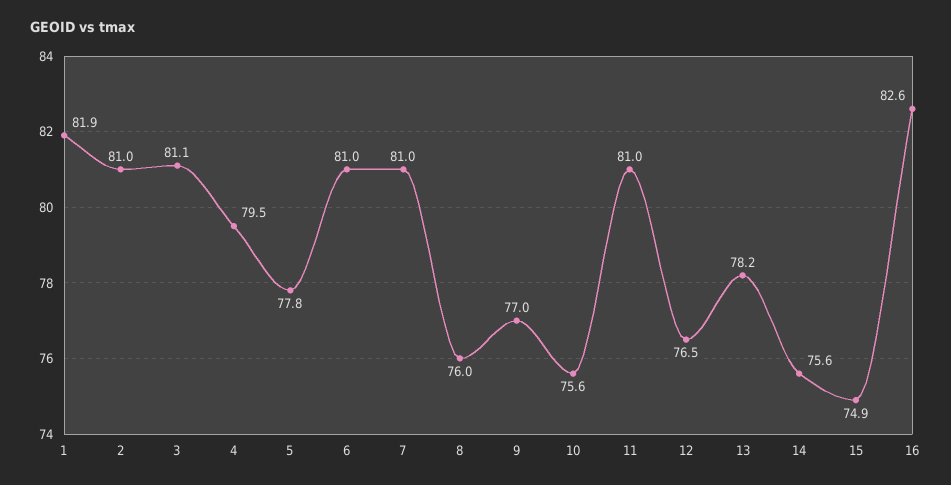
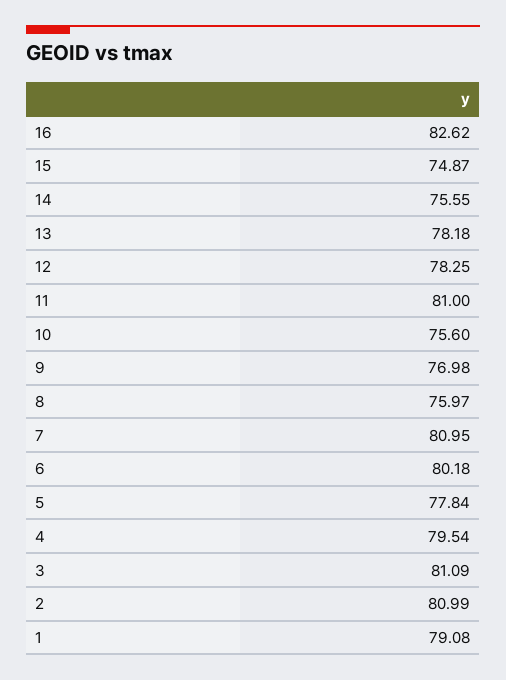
1: 81.9 -> 79.08
6: 81 -> 80.18
12: 76.5 -> 78.25

